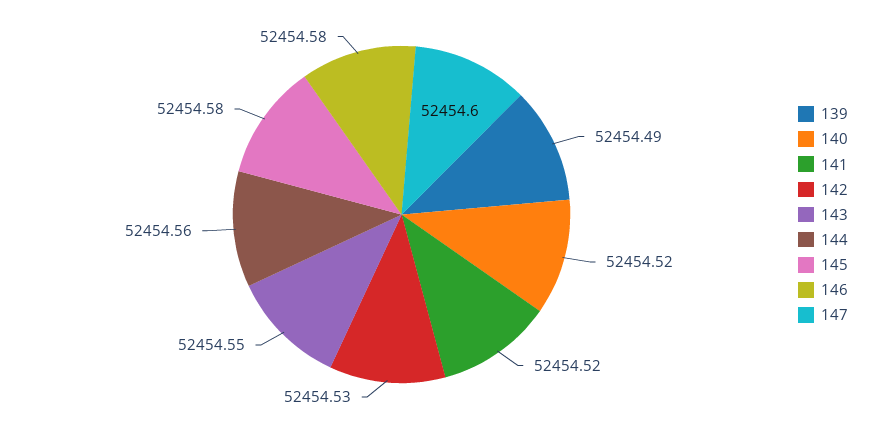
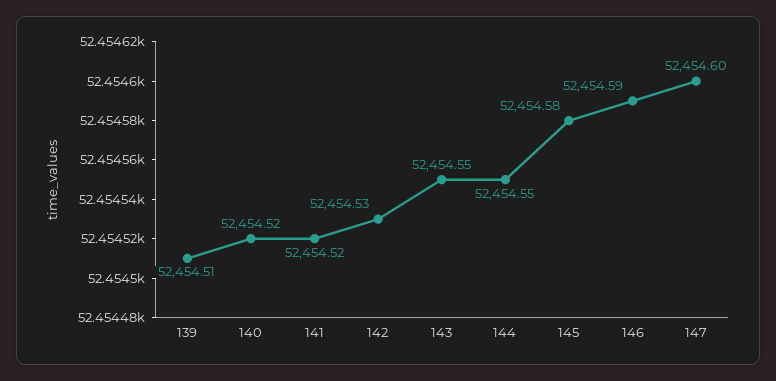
139: 52454.49 -> 52454.51
144: 52454.56 -> 52454.55
146: 52454.58 -> 52454.59

